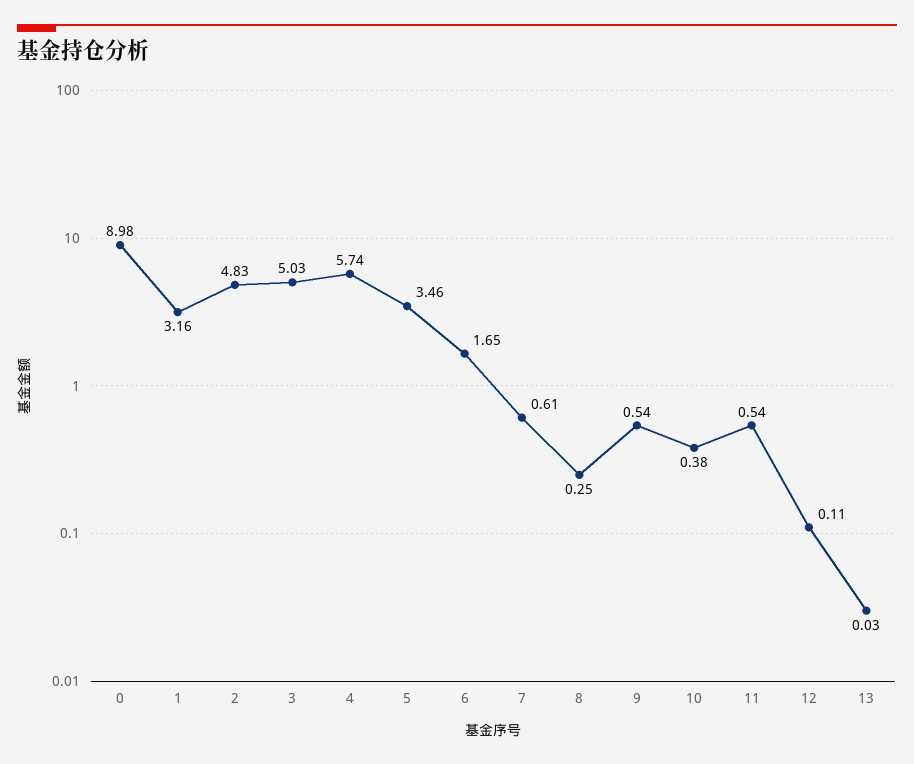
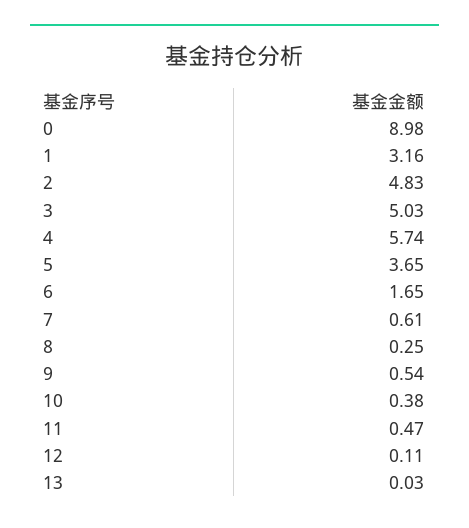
5: 3.46 -> 3.65
11: 0.54 -> 0.47

